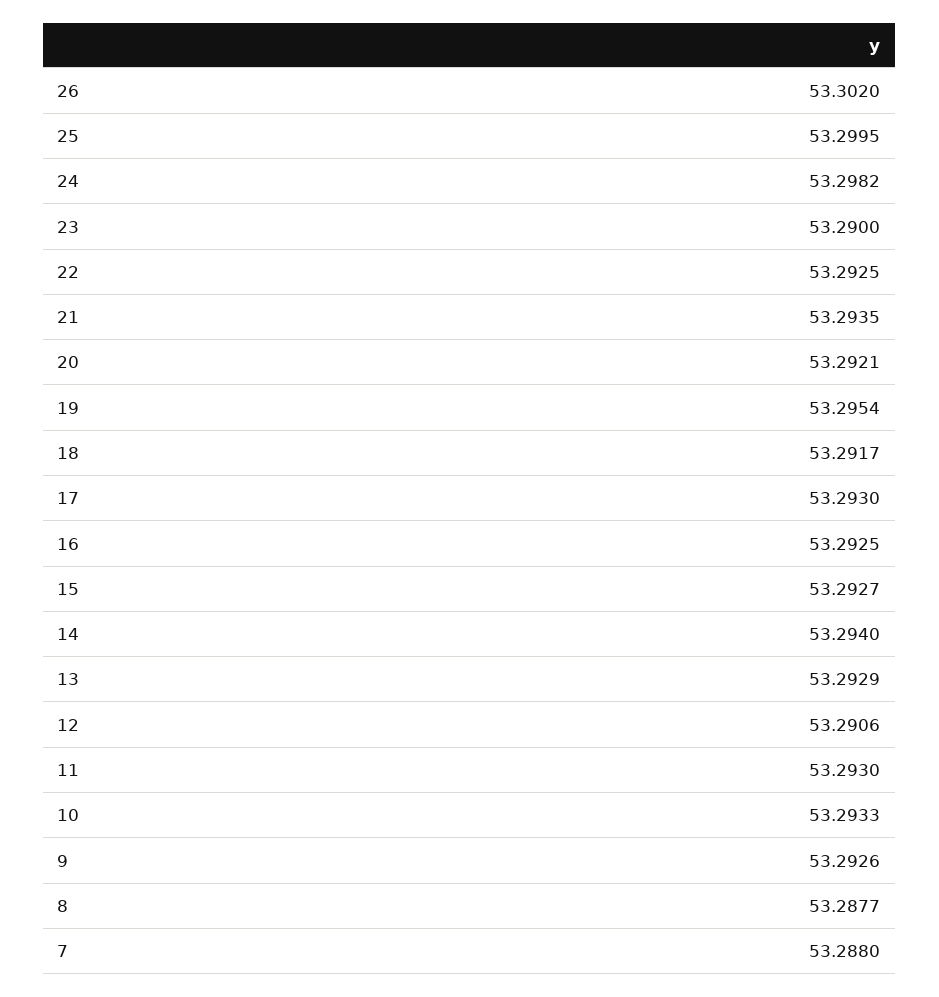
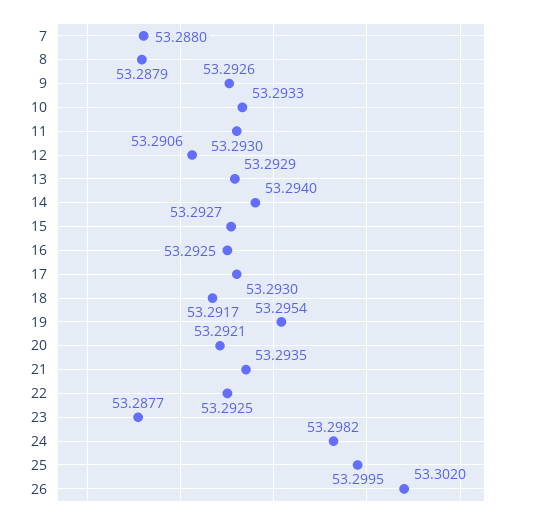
23: 53.29 -> 53.2877
8: 53.2877 -> 53.2879

